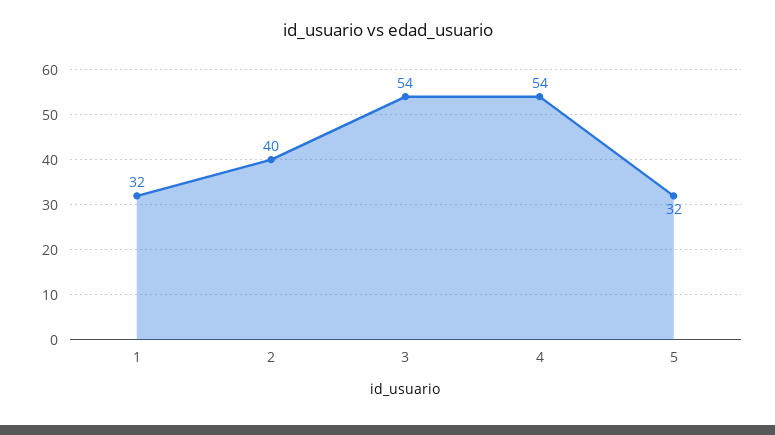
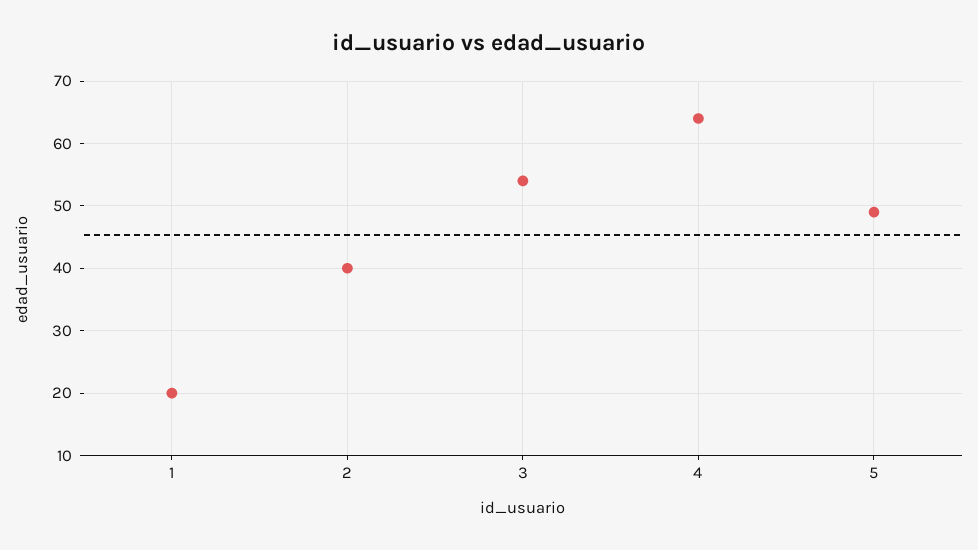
1: 32 -> 20
4: 54 -> 64
5: 32 -> 49

